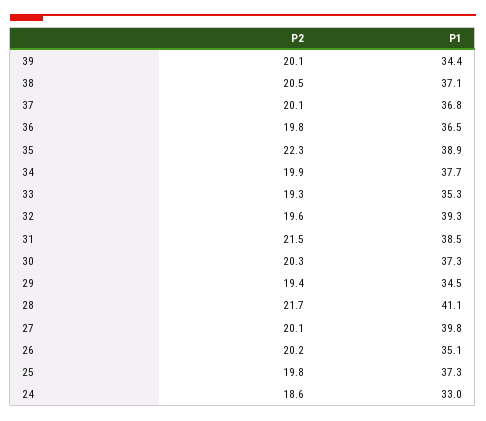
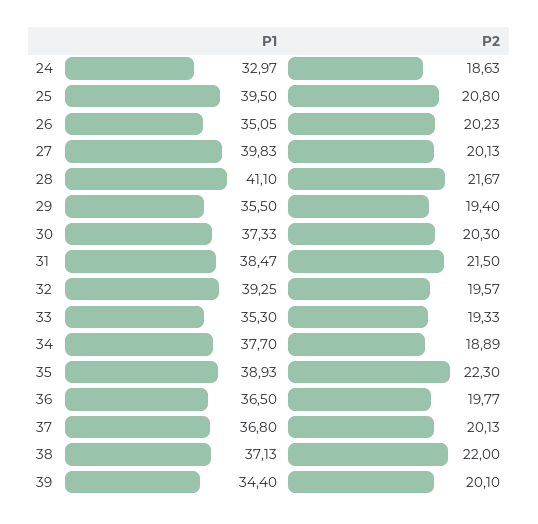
P2, 38: 20.5 -> 22
P2, 34: 19.9 -> 18.89
P1, 29: 34.5 -> 35.5
P2, 25: 19.8 -> 20.8
P1, 25: 37.3 -> 39.5

